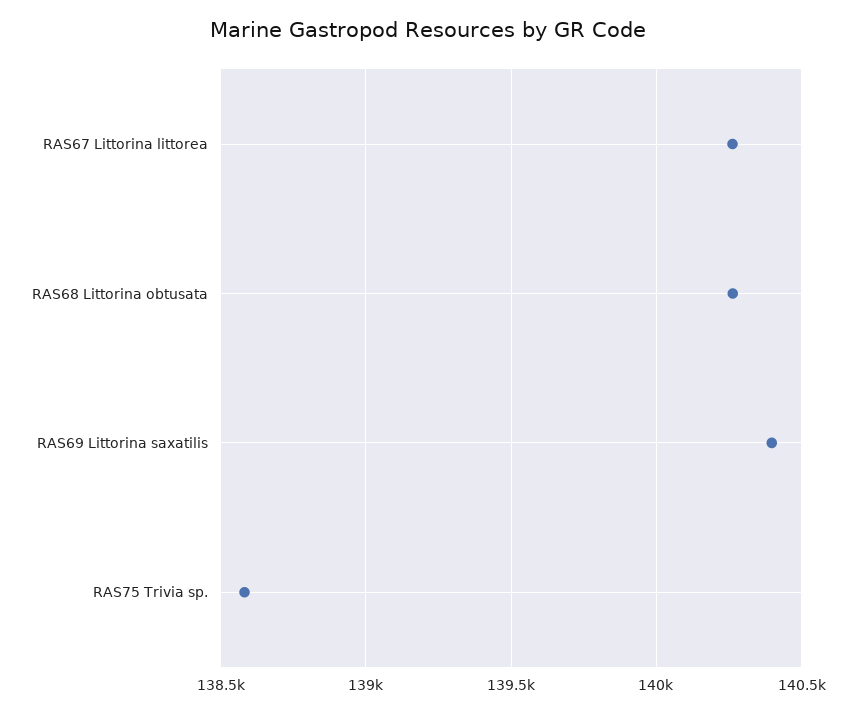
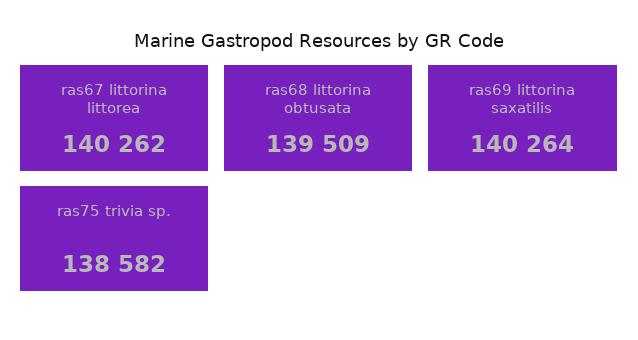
RAS68 Littorina obtusata: 140250 -> 139509
RAS69 Littorina saxatilis: 140400 -> 140264

